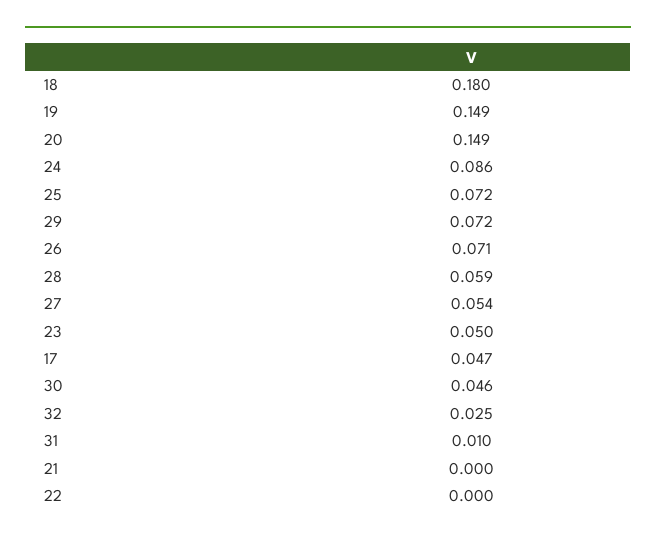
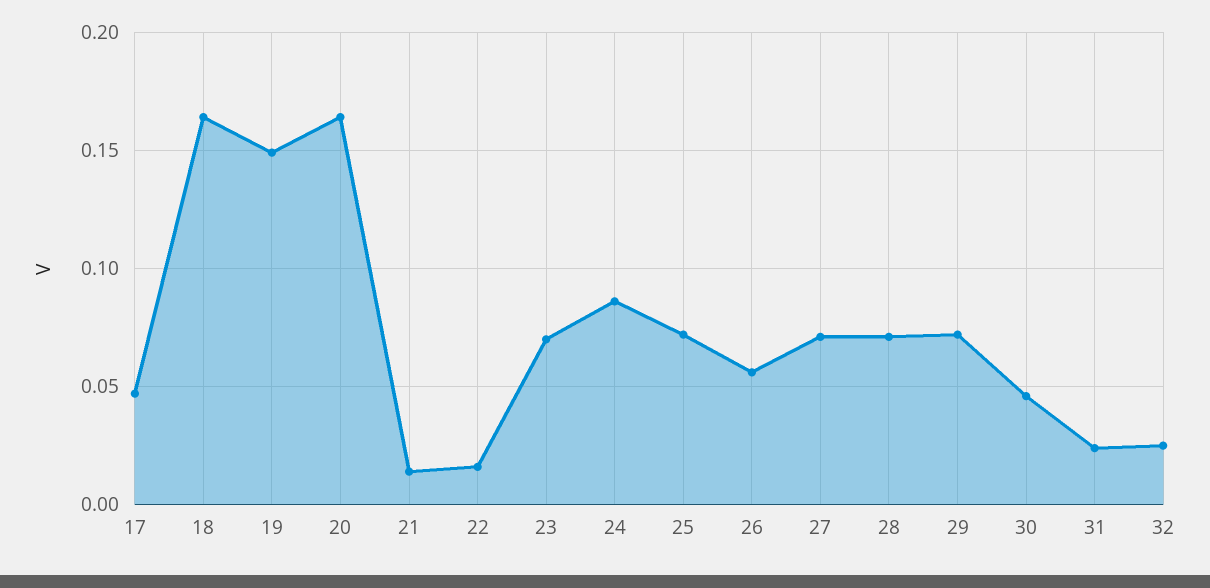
18: 0.18 -> 0.165
20: 0.149 -> 0.165
26: 0.071 -> 0.055
28: 0.059 -> 0.07
27: 0.054 -> 0.07
23: 0.05 -> 0.07
31: 0.01 -> 0.025
21: 0 -> 0.015
22: 0 -> 0.015

